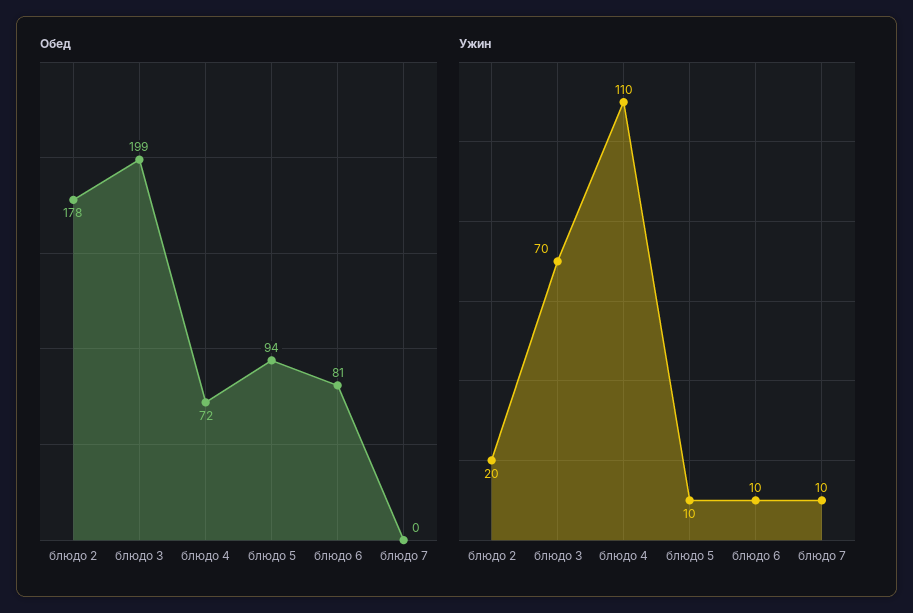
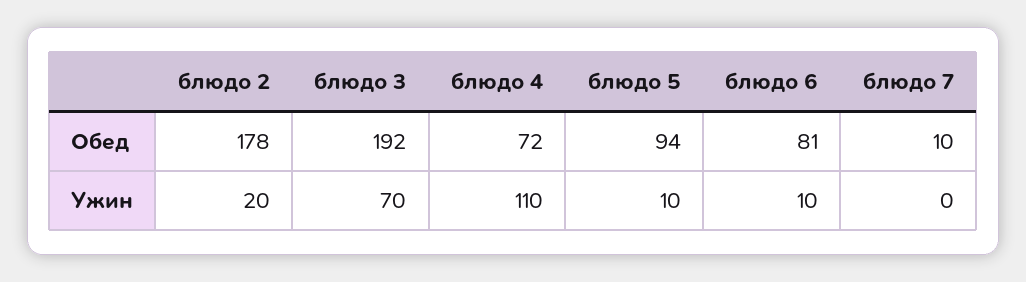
Обед, блюдо 3: 199 -> 192
Обед, блюдо 7: 0 -> 10
Ужин, блюдо 7: 10 -> 0

